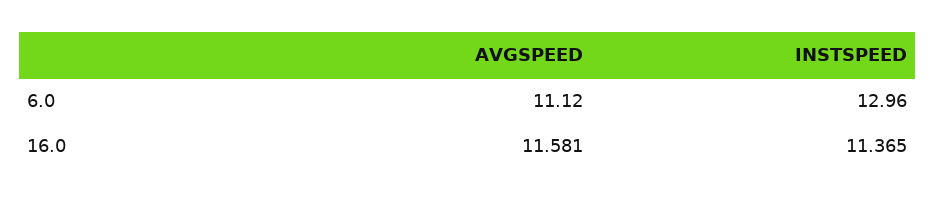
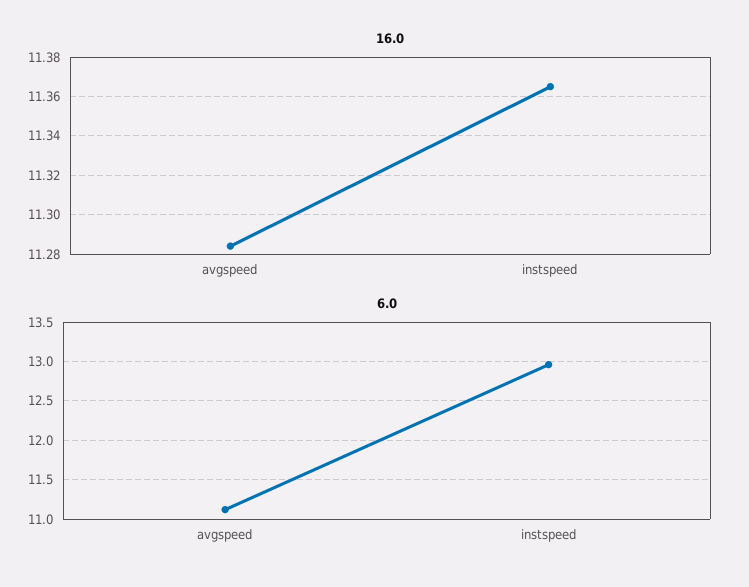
16.0, AVGSPEED: 11.581 -> 11.285

